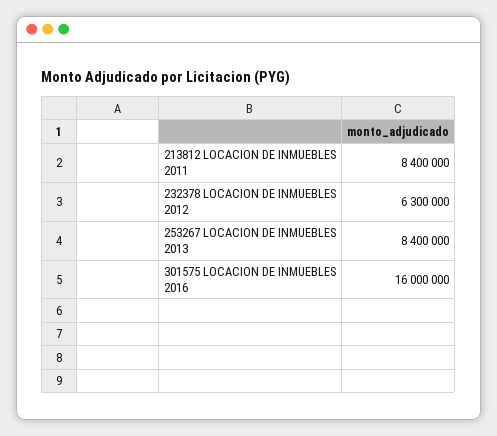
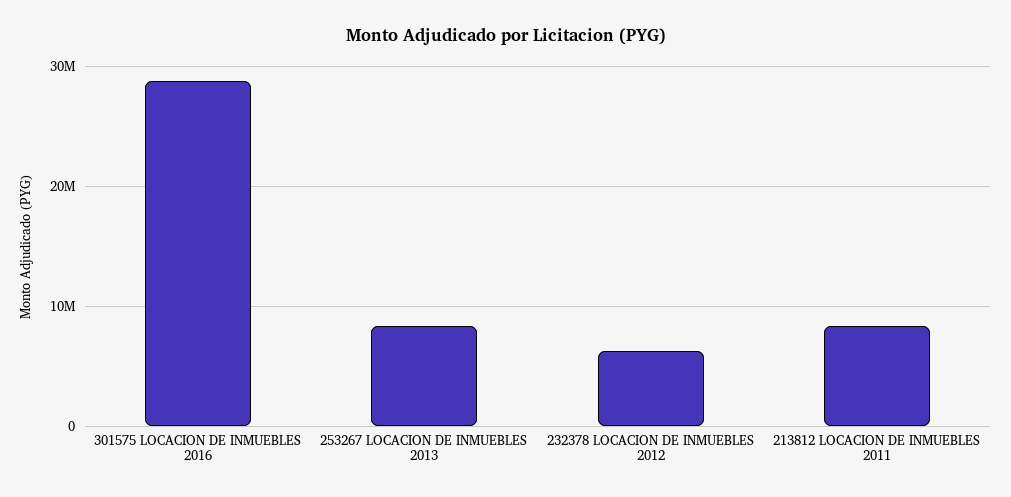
301575 LOCACION DE INMUEBLES 2016: 16000000 -> 29000000

